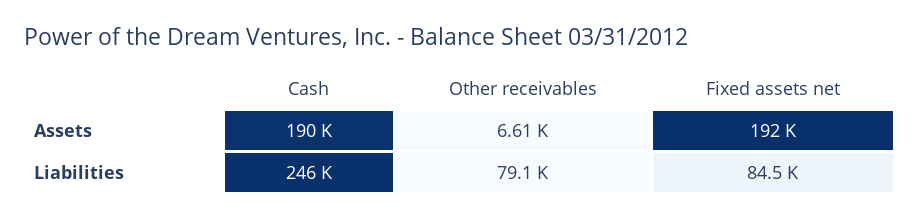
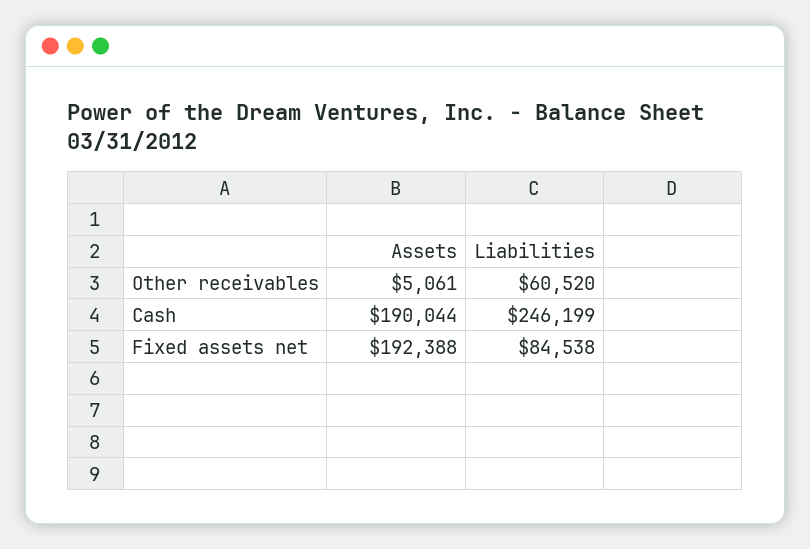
Other receivables, Assets: 6610 -> 5061
Other receivables, Liabilities: 79100 -> 60520

